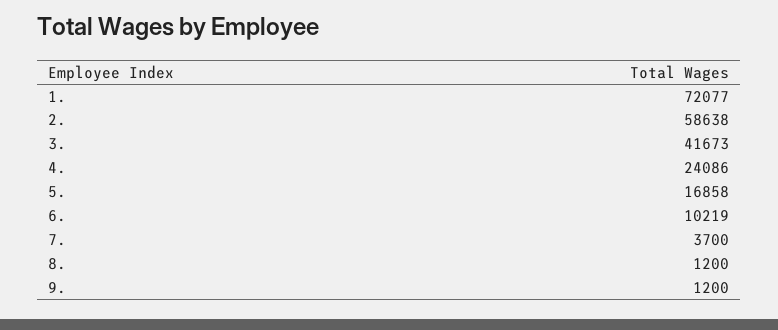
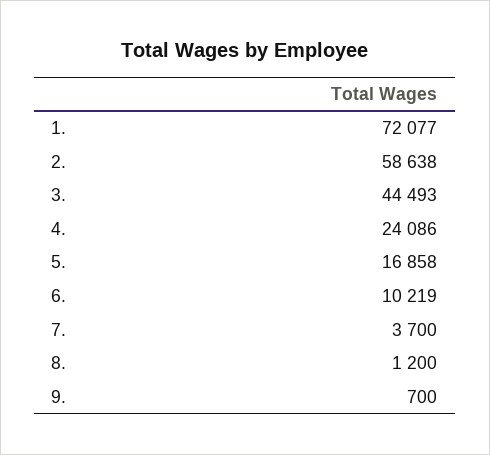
3.: 41673 -> 44493
9.: 1200 -> 700

